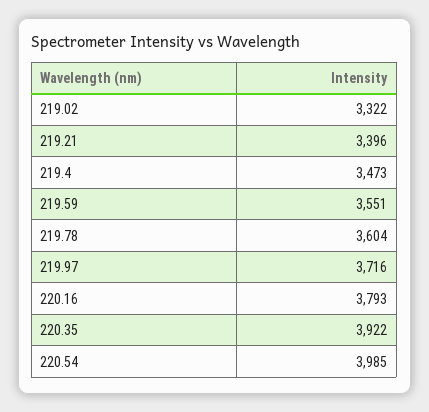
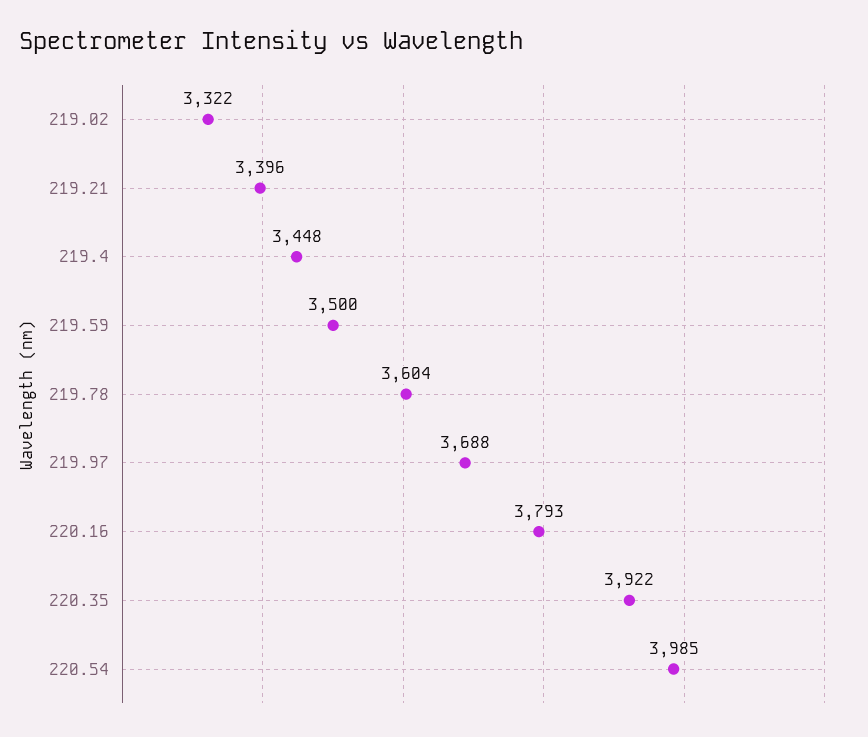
219.4: 3473 -> 3448
219.59: 3551 -> 3500
219.97: 3716 -> 3688

